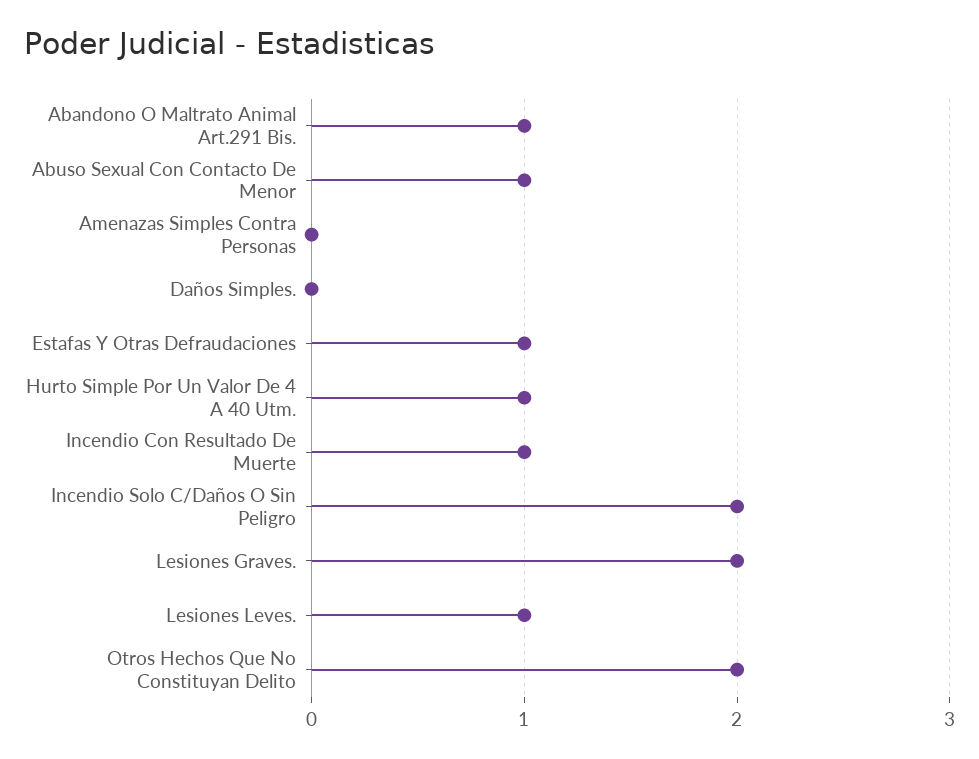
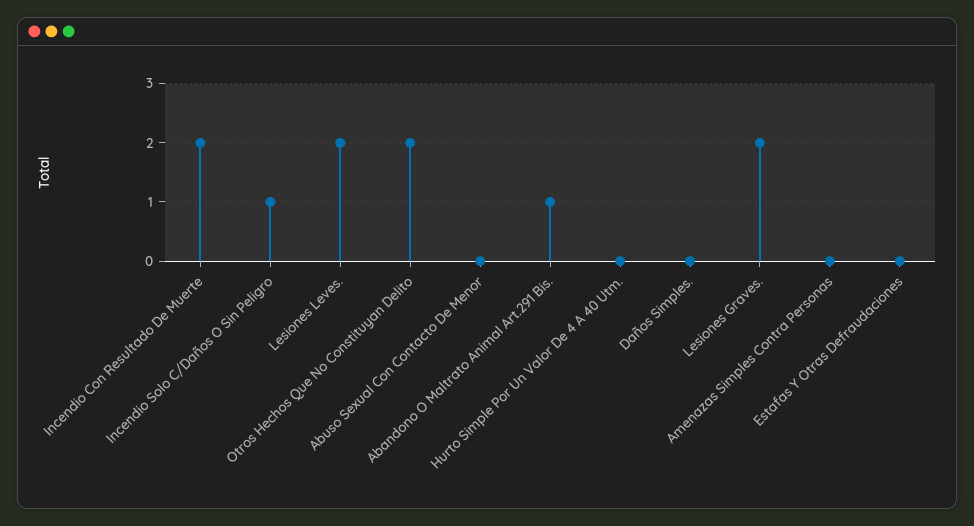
Abuso Sexual Con Contacto De Menor: 1 -> 0
Estafas Y Otras Defraudaciones: 1 -> 0
Hurto Simple Por Un Valor De 4 A 40 Utm.: 1 -> 0
Incendio Con Resultado De Muerte: 1 -> 2
Incendio Solo C/Daños O Sin Peligro: 2 -> 1
Lesiones Leves.: 1 -> 2

